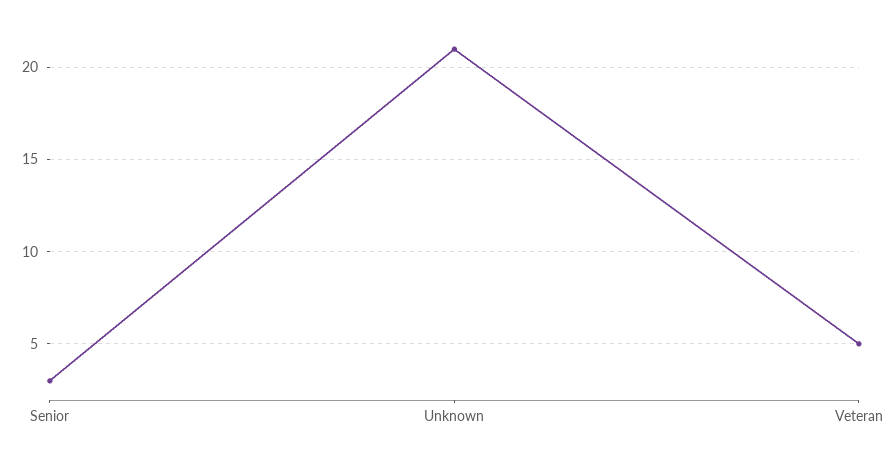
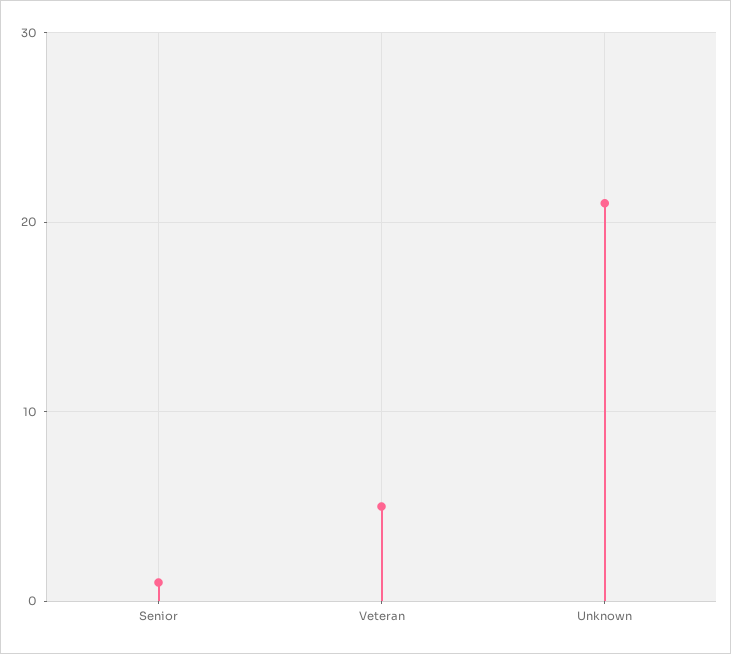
Senior: 3 -> 1

